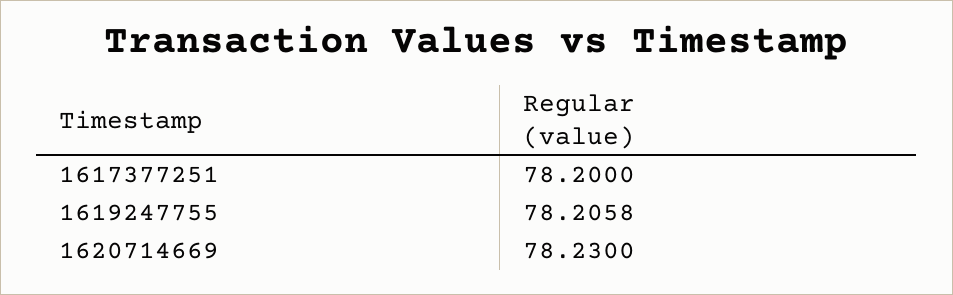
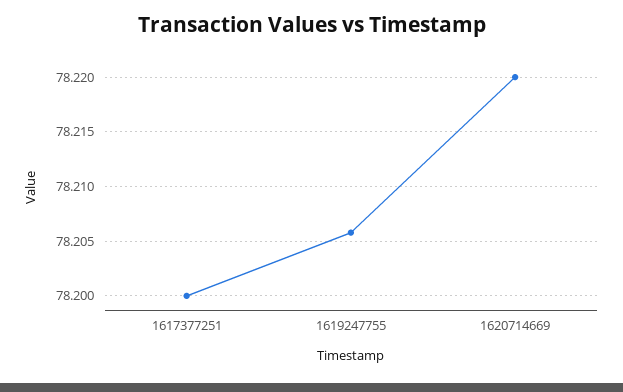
1620714669: 78.23 -> 78.22

